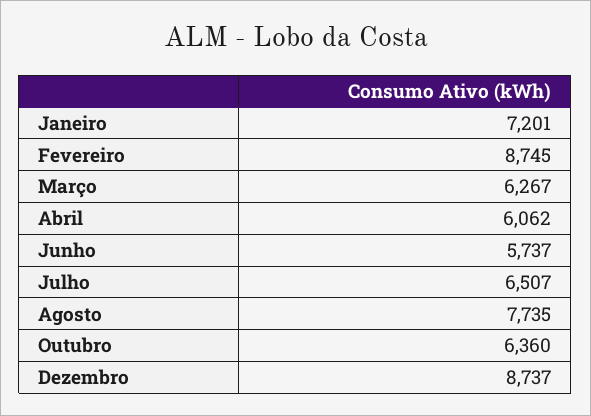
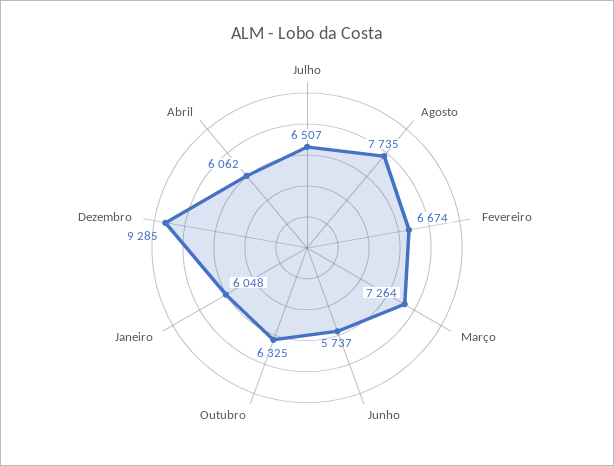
Janeiro: 7201 -> 6048
Fevereiro: 8745 -> 6674
Março: 6267 -> 7264
Outubro: 6360 -> 6325
Dezembro: 8737 -> 9285

